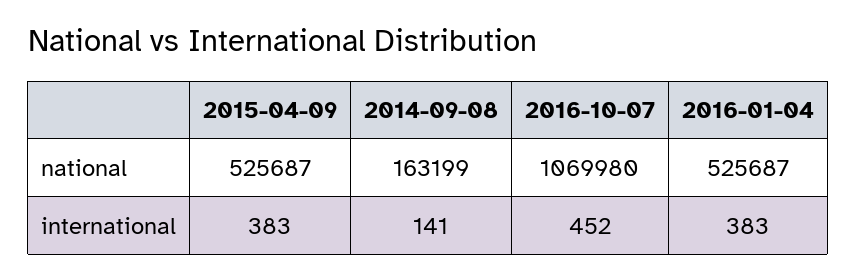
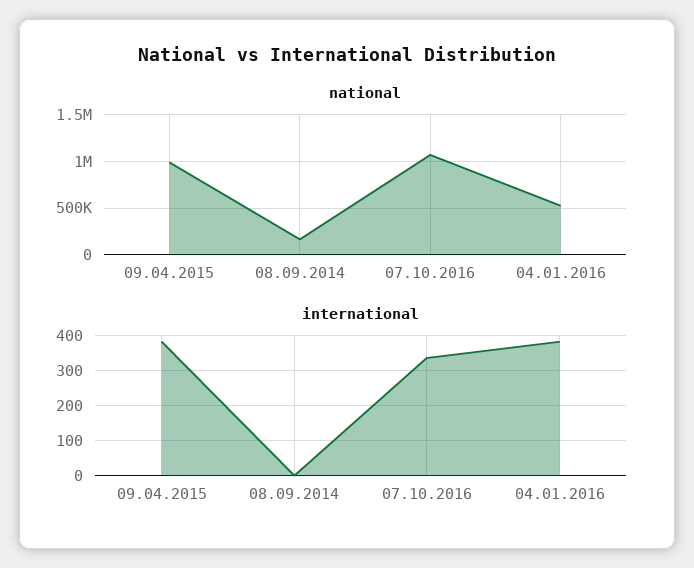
national, 2015-04-09: 525687 -> 1000000
international, 2014-09-08: 141 -> 0
international, 2016-10-07: 452 -> 340

